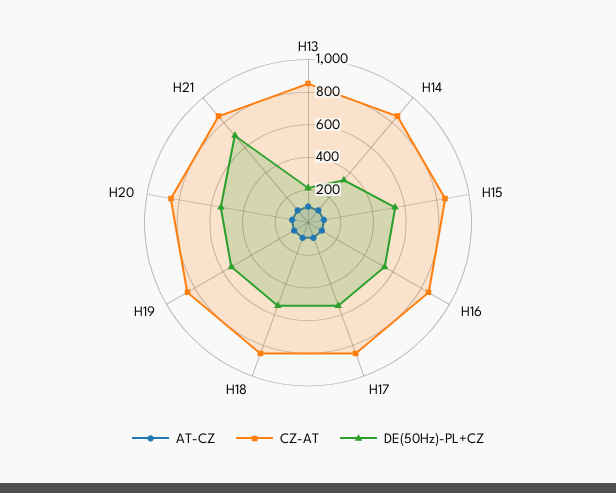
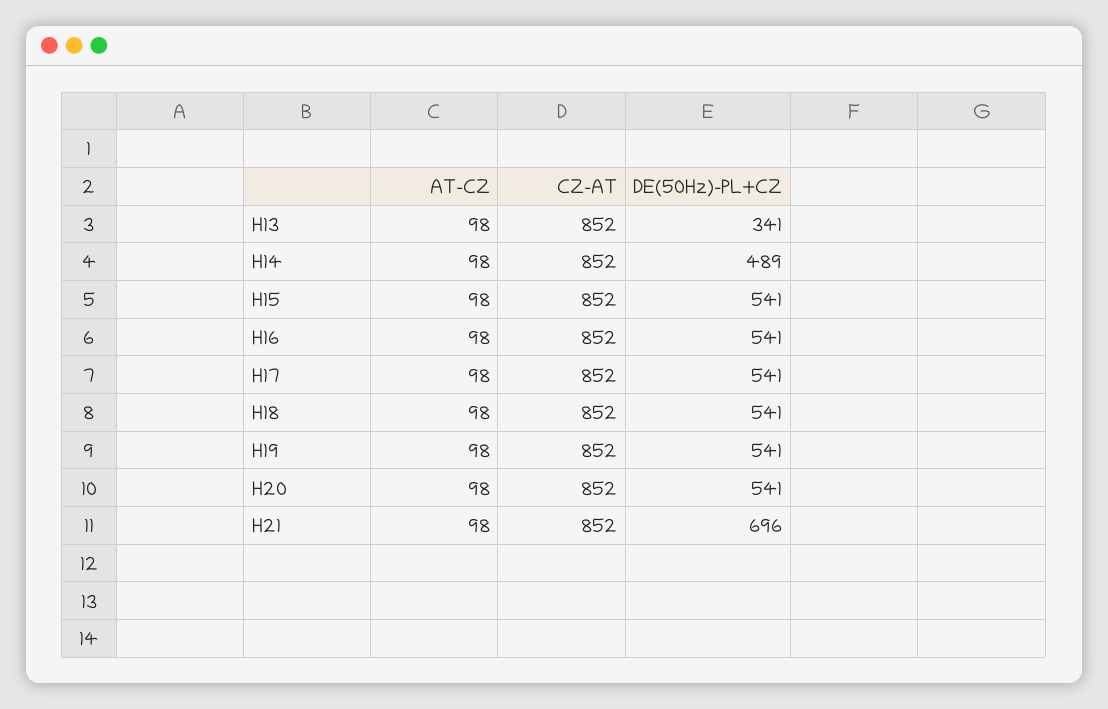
DE(50Hz)-PL+CZ, H13: 200 -> 341
DE(50Hz)-PL+CZ, H14: 350 -> 489

